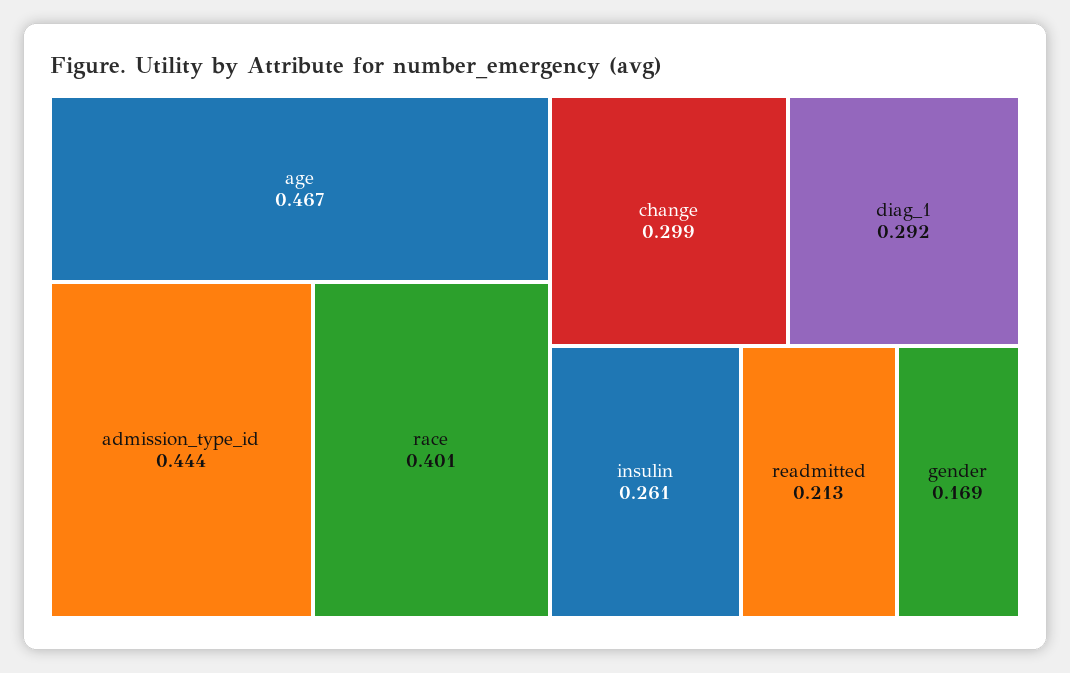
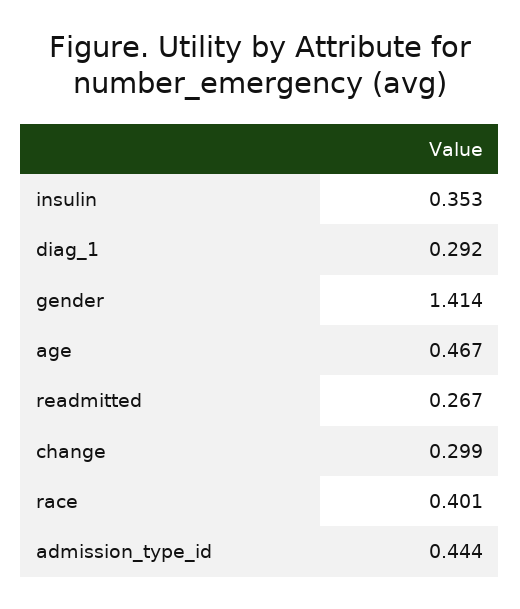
insulin: 0.261 -> 0.353
readmitted: 0.213 -> 0.267
gender: 0.169 -> 1.414

